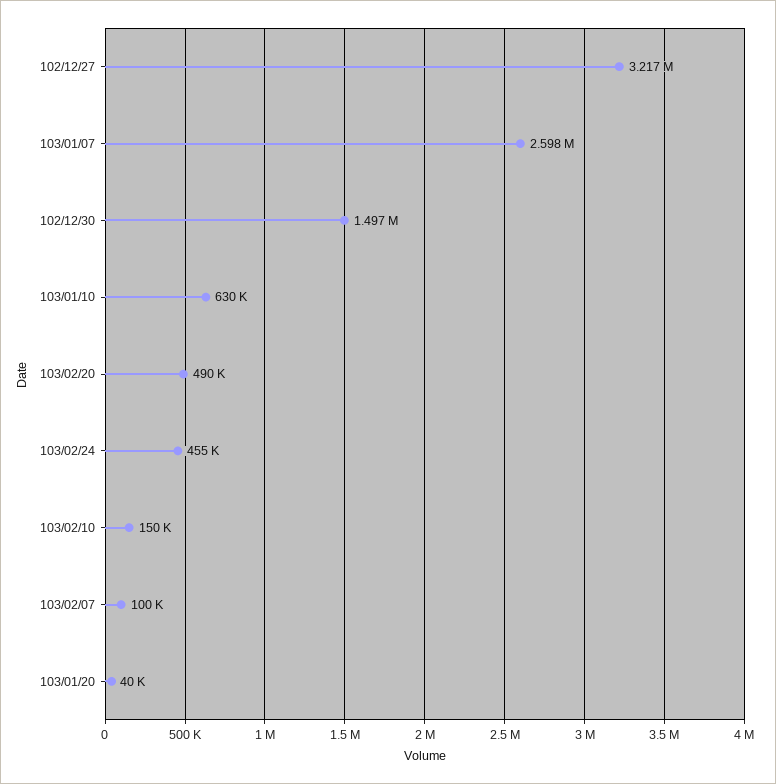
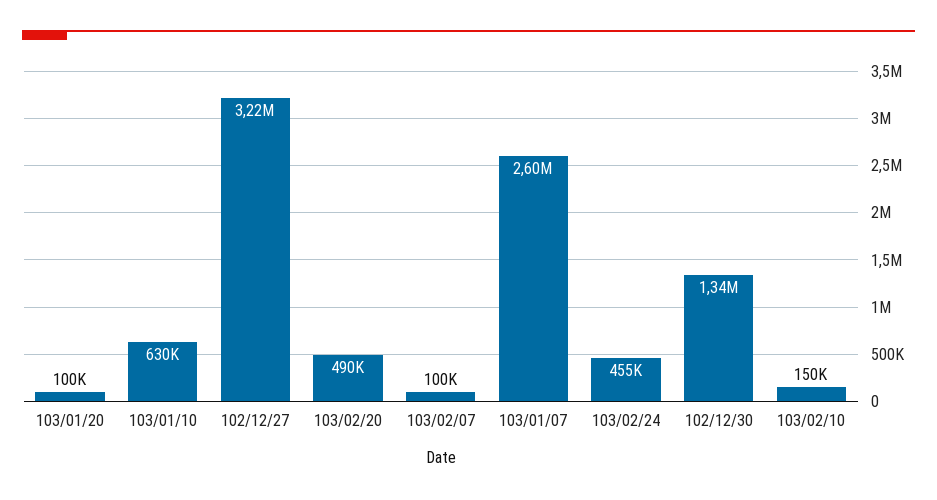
102/12/30: 1497000 -> 1340000
103/01/20: 40000 -> 100000

